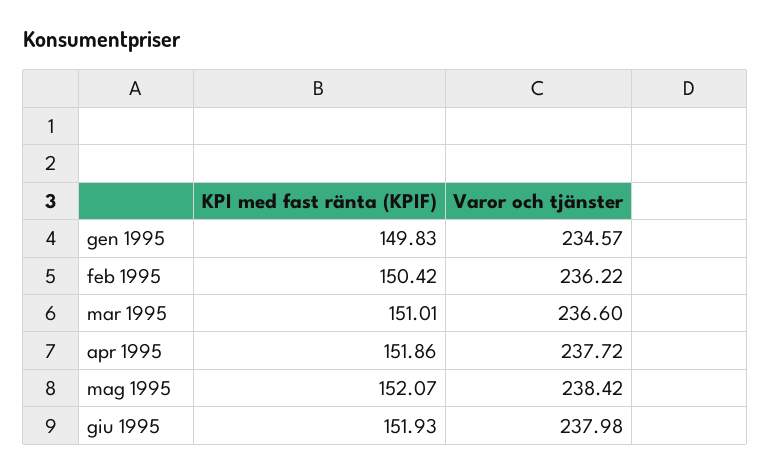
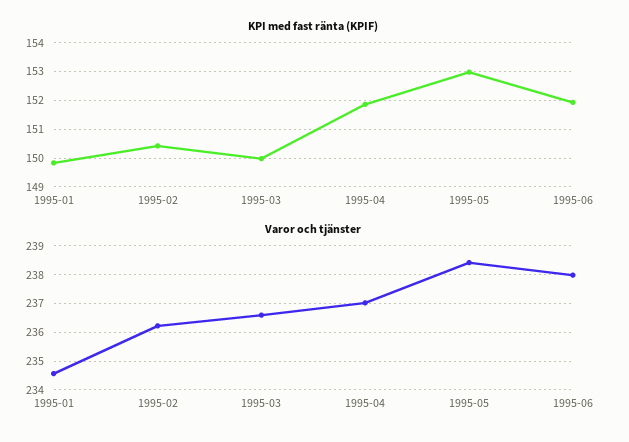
KPI med fast ränta (KPIF), mar 1995: 151.01 -> 150
Varor och tjänster, apr 1995: 237.72 -> 237
KPI med fast ränta (KPIF), mag 1995: 152.07 -> 153

